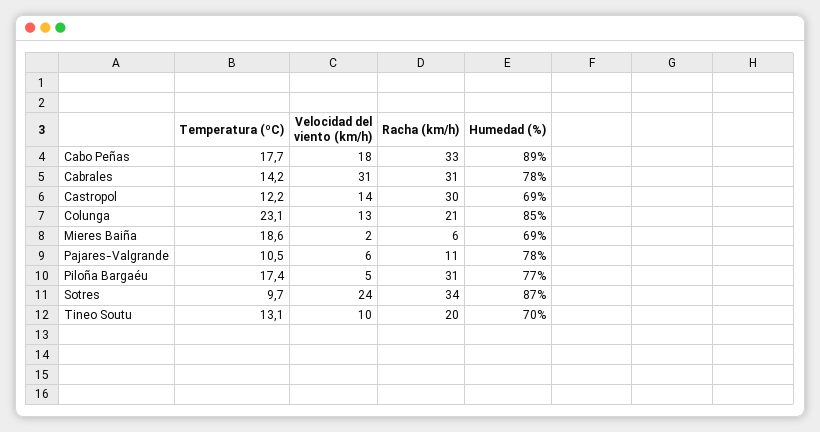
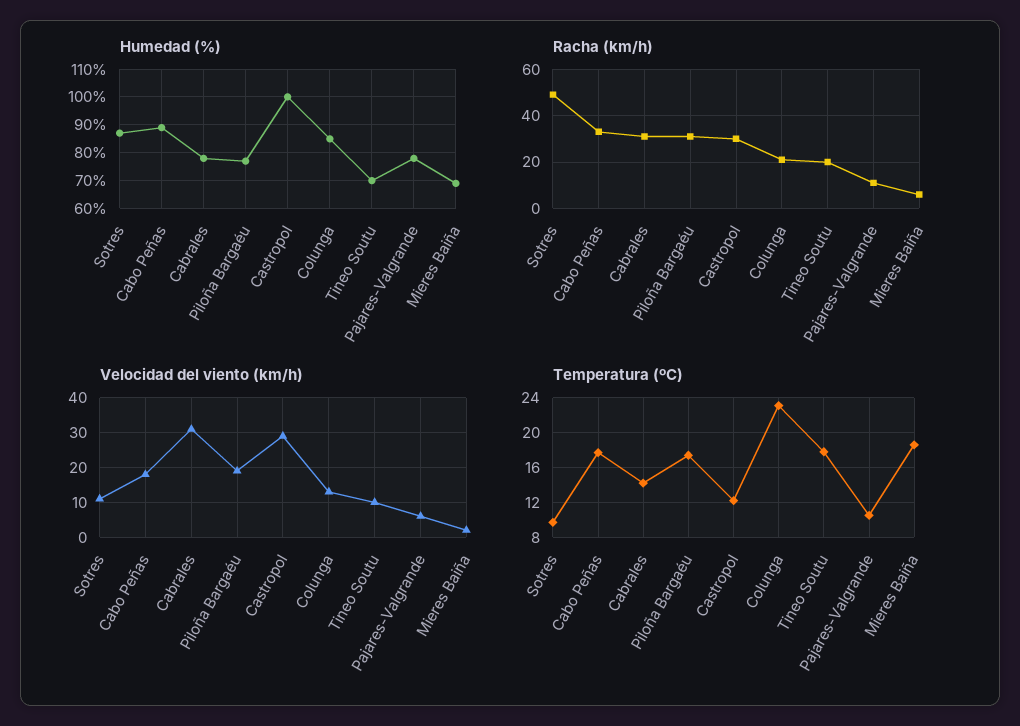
Velocidad del viento (km/h), Castropol: 14 -> 30
Humedad (%), Castropol: 69 -> 100
Velocidad del viento (km/h), Piloña Bargaéu: 5 -> 20
Velocidad del viento (km/h), Sotres: 24 -> 10
Racha (km/h), Sotres: 34 -> 50
Temperatura (ºC), Tineo Soutu: 13.1 -> 18

